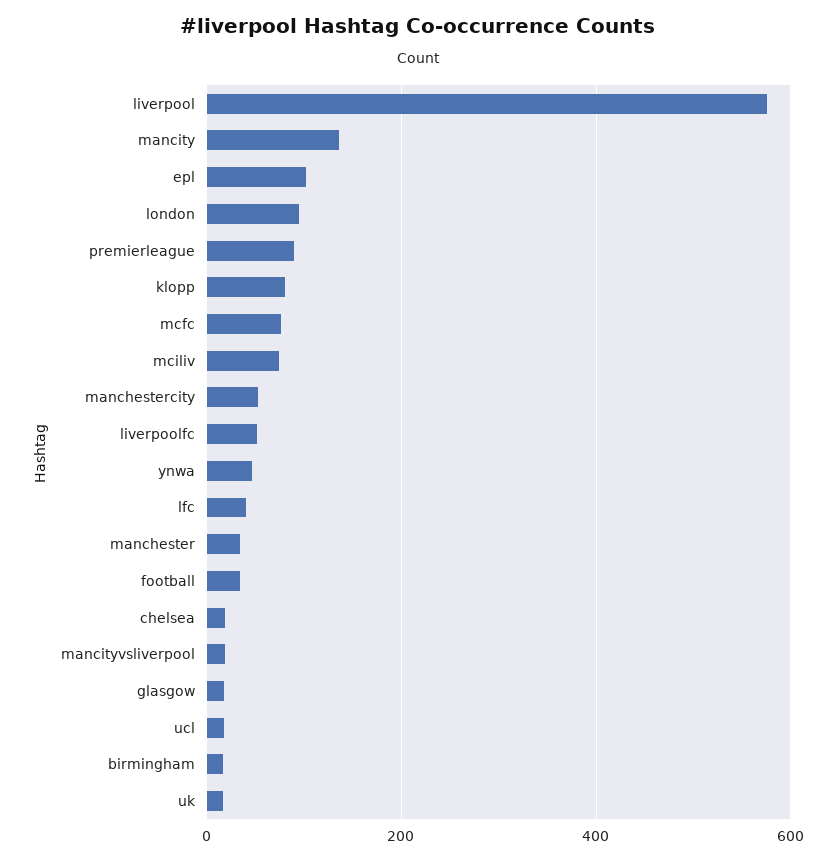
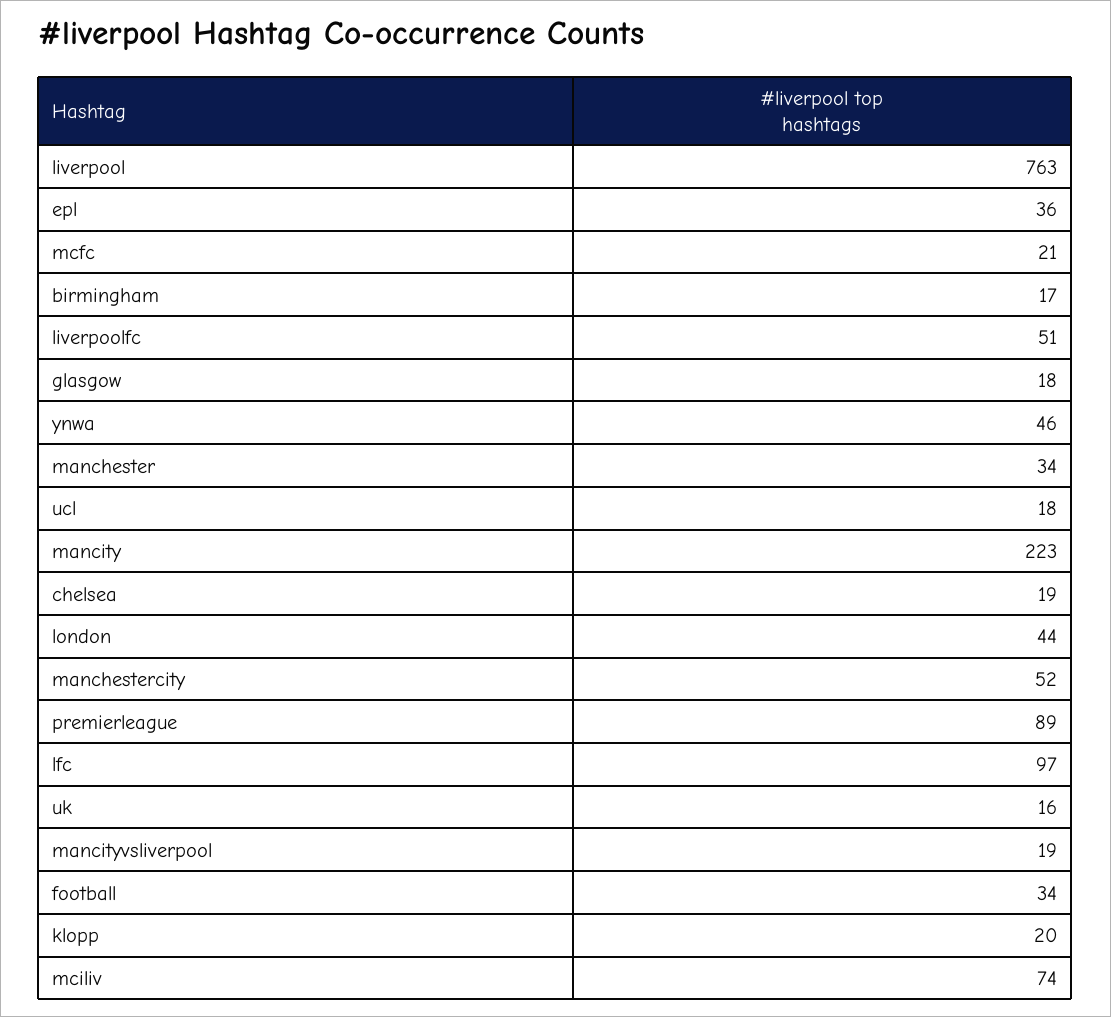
liverpool: 580 -> 763
mancity: 140 -> 223
epl: 100 -> 36
london: 100 -> 44
klopp: 80 -> 20
mcfc: 80 -> 21
lfc: 40 -> 97

